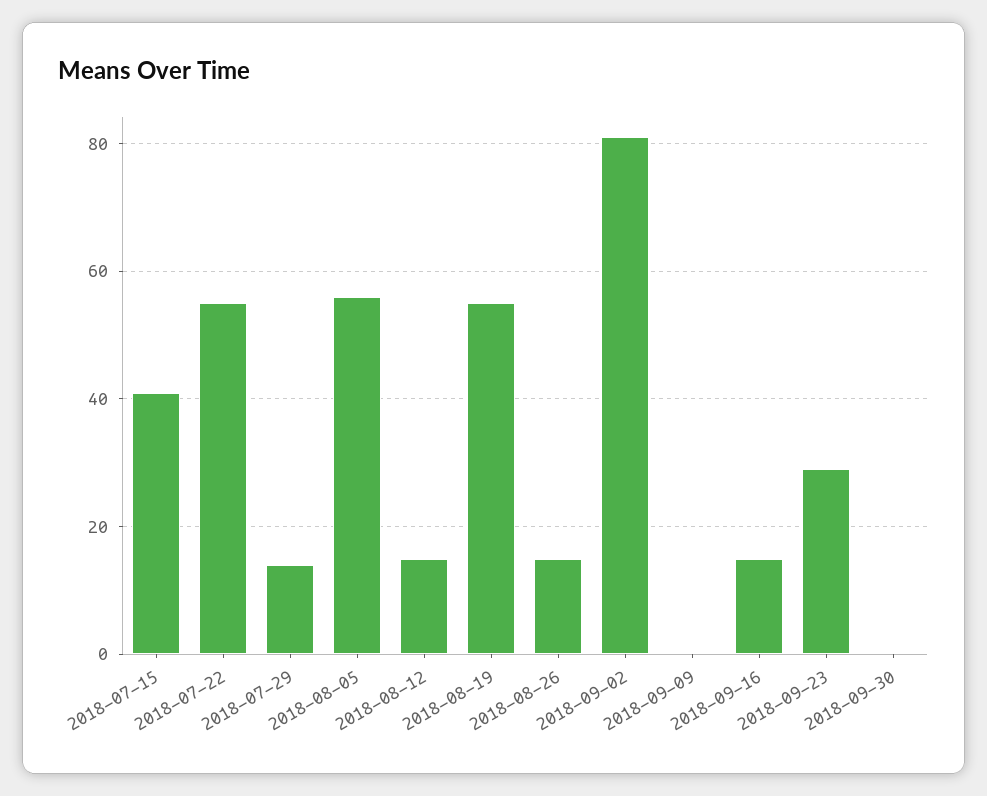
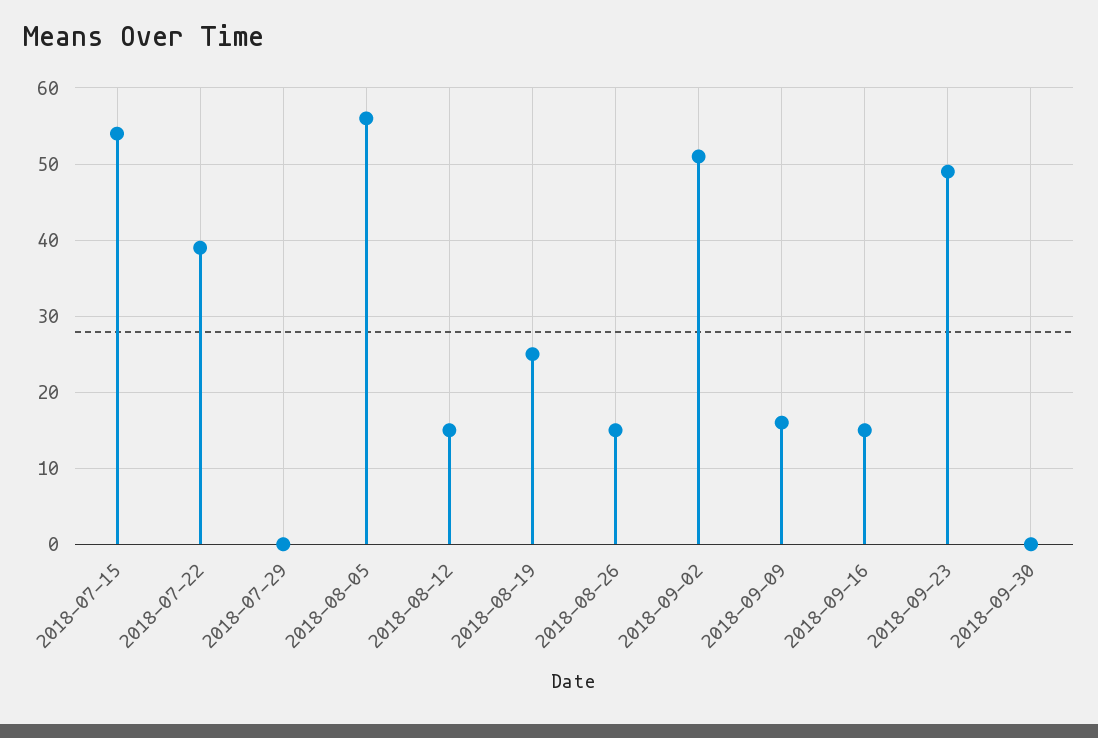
2018-07-15: 40 -> 54
2018-07-22: 55 -> 39
2018-07-29: 15 -> 0
2018-08-19: 55 -> 25
2018-09-02: 80 -> 51
2018-09-09: 0 -> 16
2018-09-23: 30 -> 49

